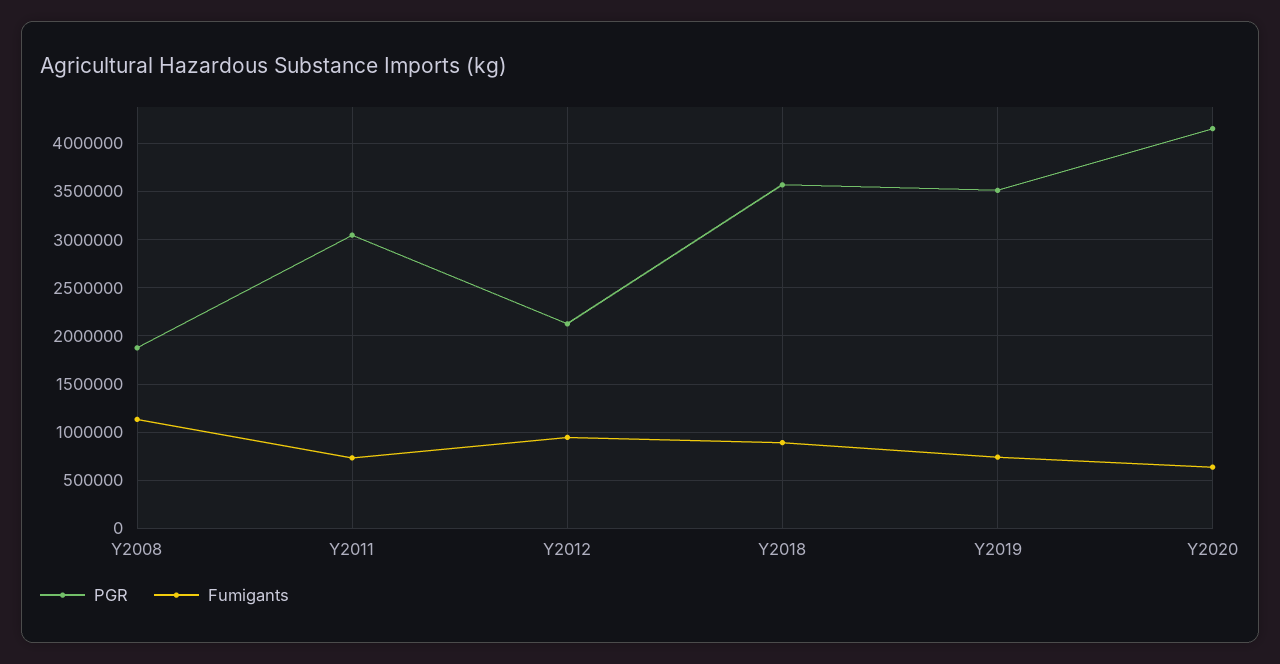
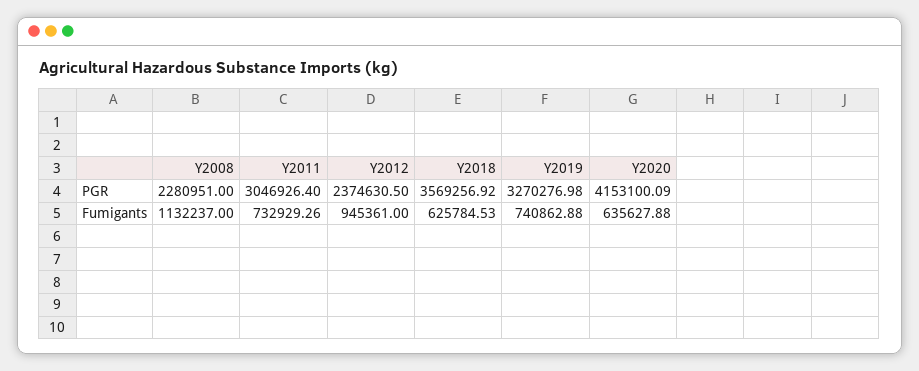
PGR, Y2008: 1900000 -> 2280951
PGR, Y2012: 2100000 -> 2374630.5
Fumigants, Y2018: 900000 -> 625784.53
PGR, Y2019: 3500000 -> 3270276.98

